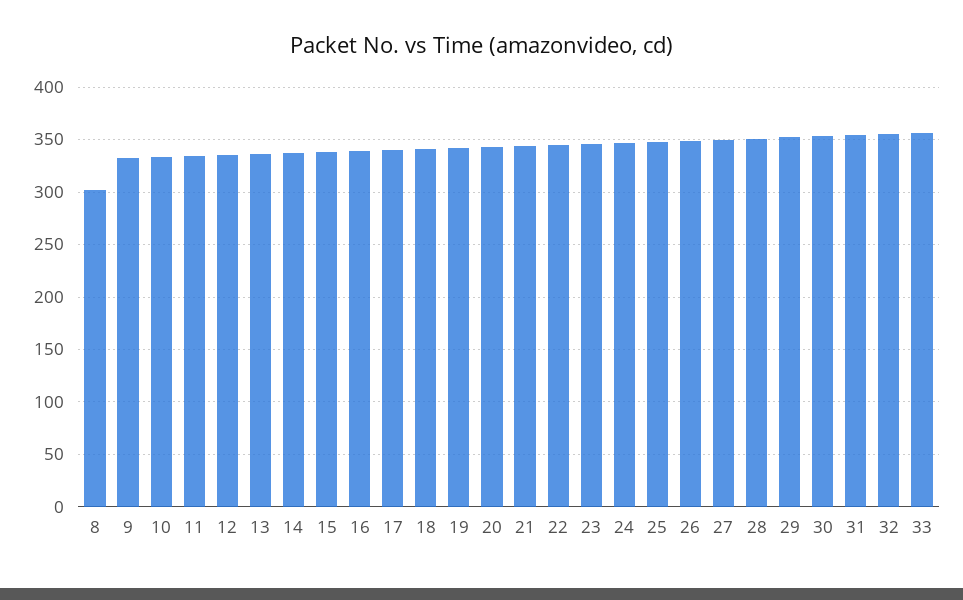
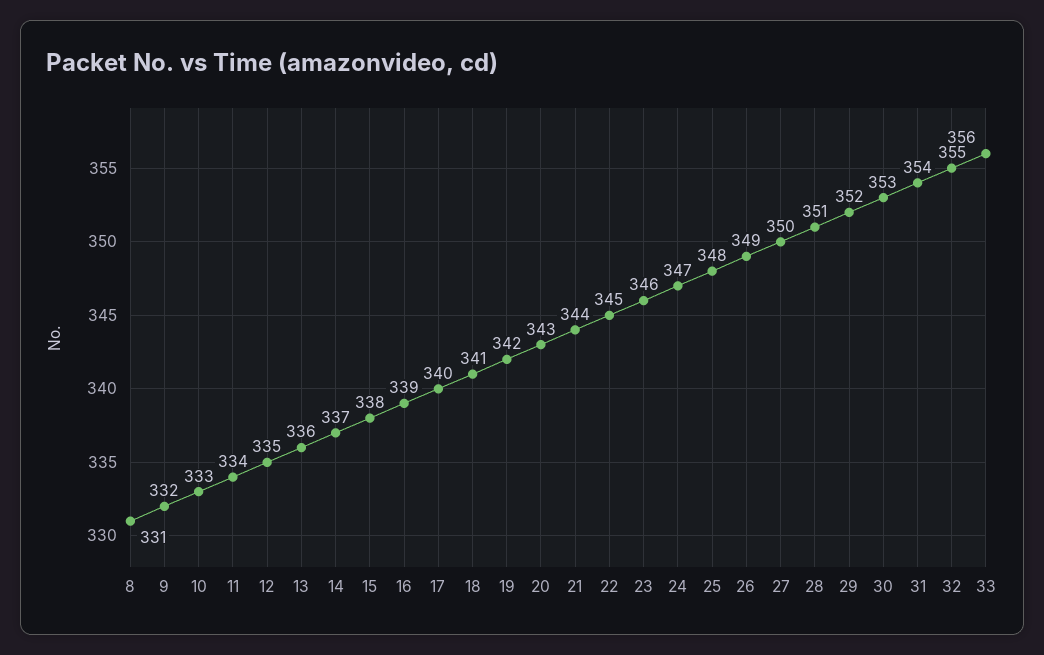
8: 300 -> 331

